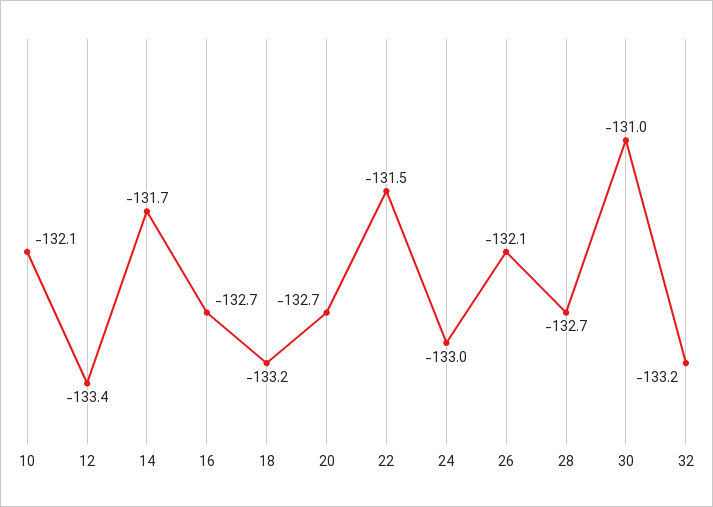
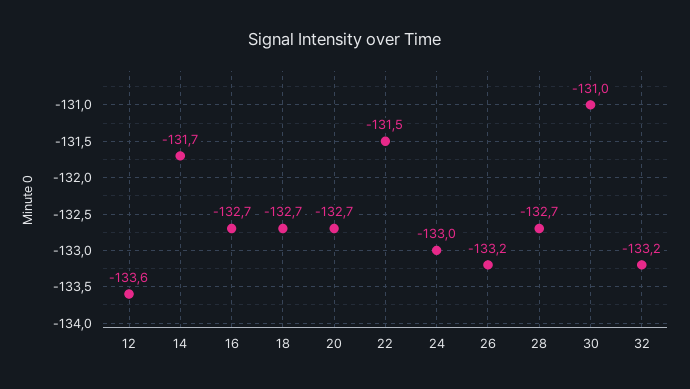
10: -132.1 -> none
12: -133.4 -> -133.6
18: -133.2 -> -132.7
26: -132.1 -> -133.2

